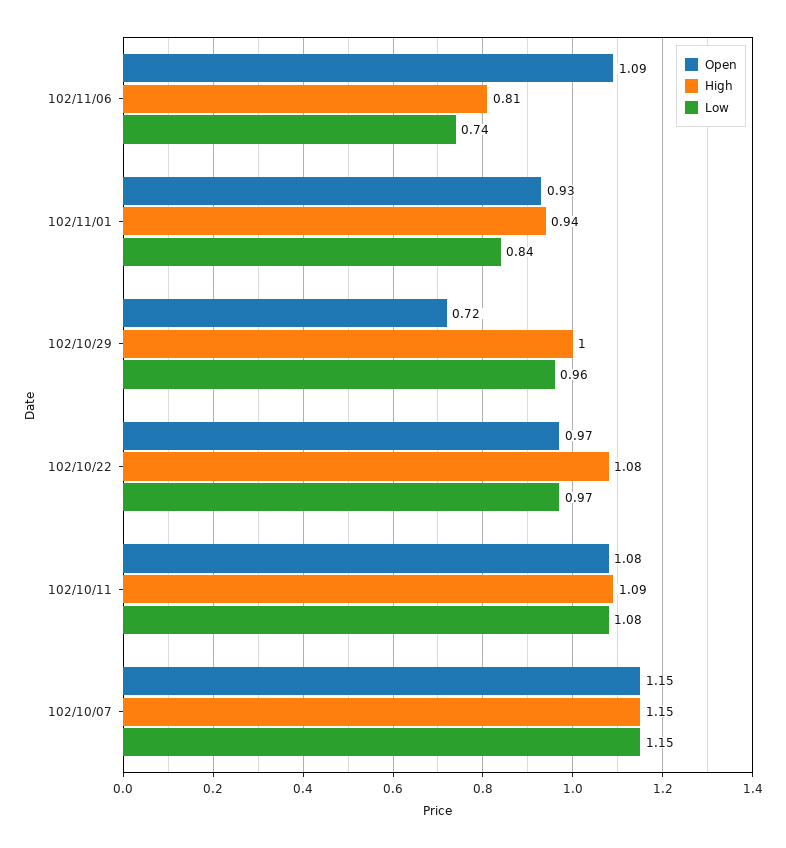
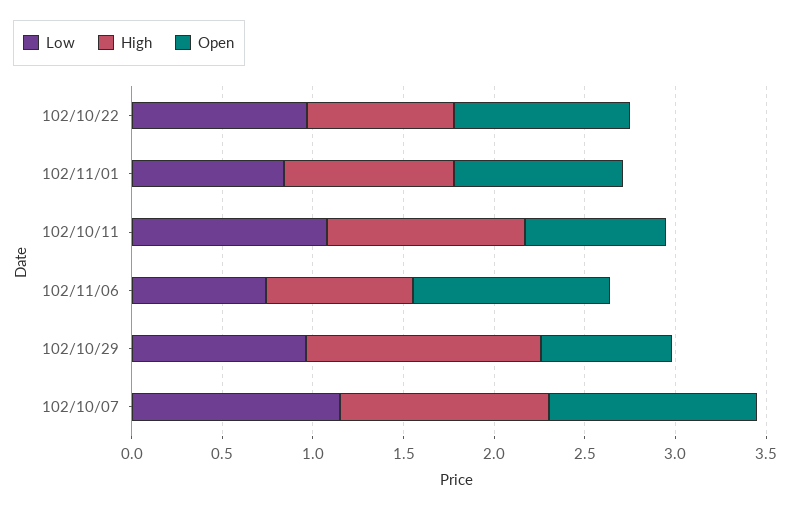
High, 102/10/29: 1 -> 1.3
High, 102/10/22: 1.08 -> 0.8
Open, 102/10/11: 1.08 -> 0.8

